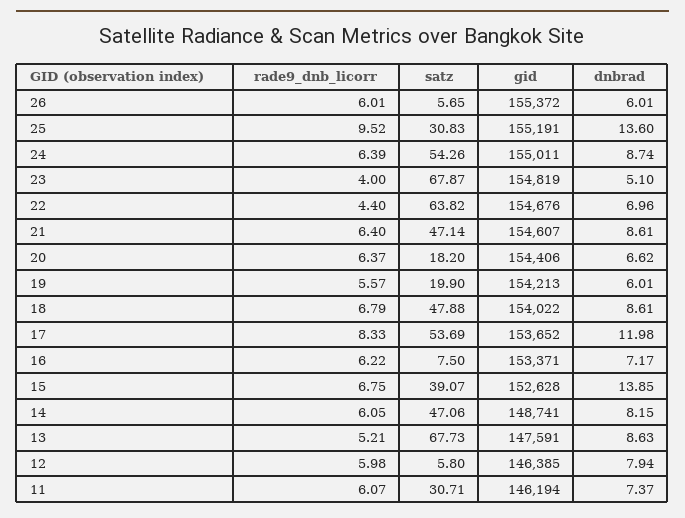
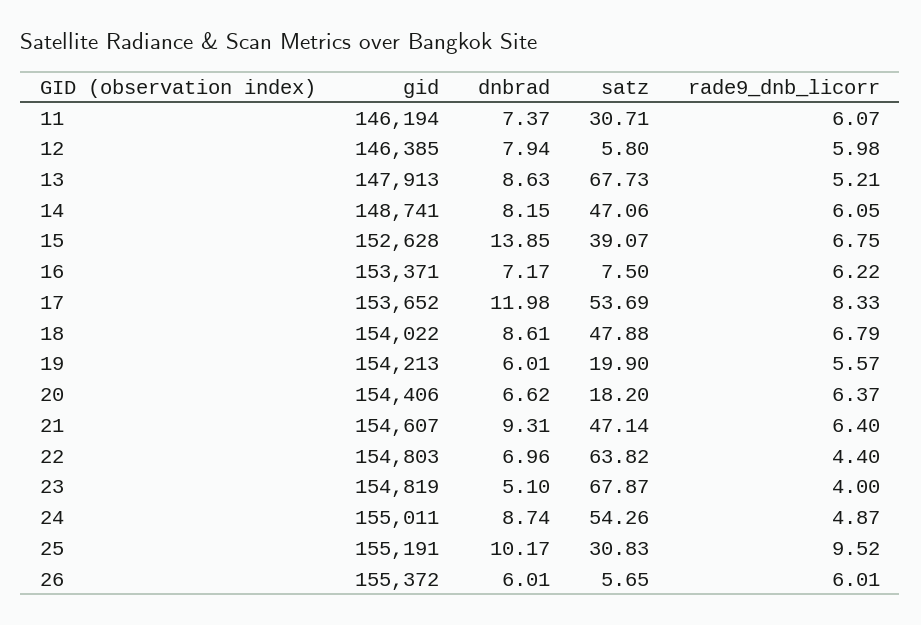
dnbrad, 25: 13.6 -> 10.17
rade9_dnb_licorr, 24: 6.39 -> 4.87
gid, 22: 154676 -> 154803
dnbrad, 21: 8.61 -> 9.31
gid, 13: 147591 -> 147913

